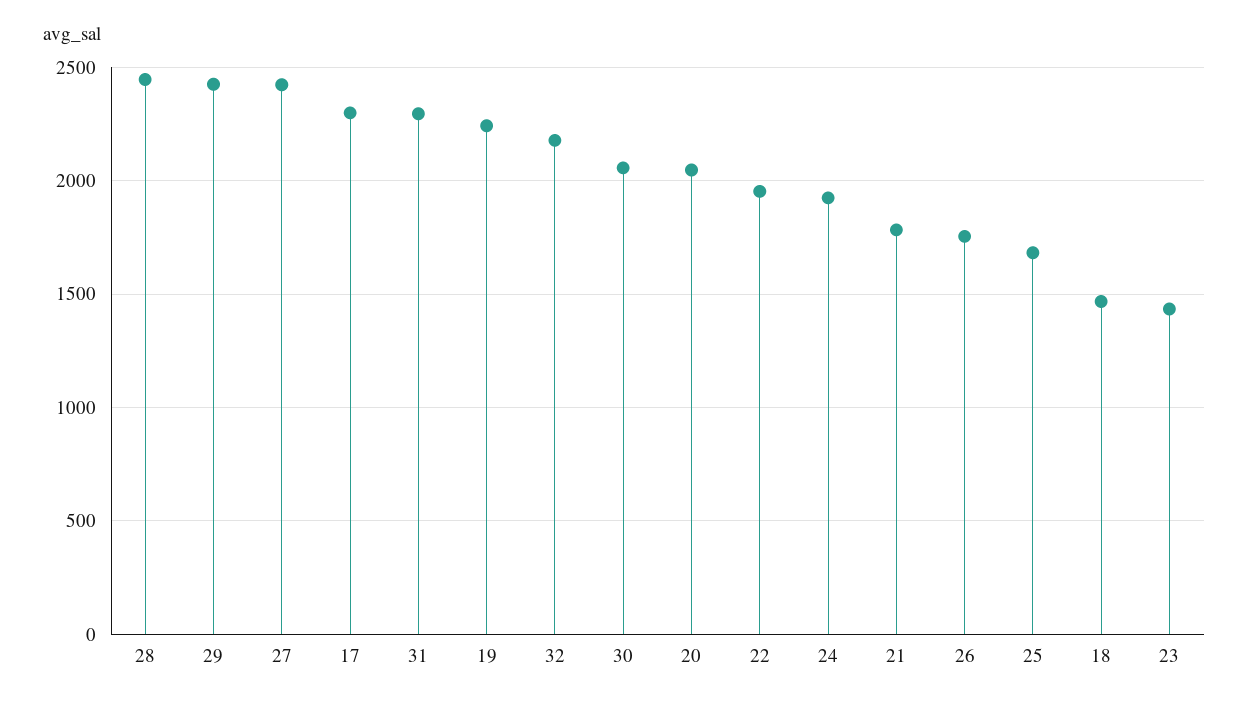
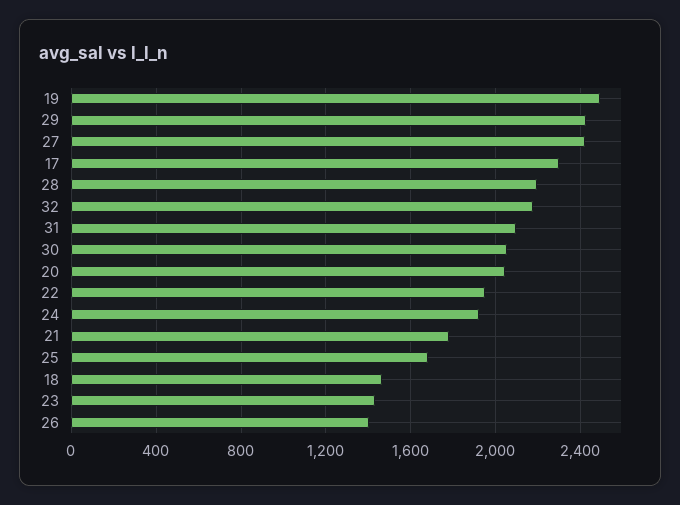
28: 2450 -> 2200
31: 2300 -> 2100
19: 2250 -> 2500
26: 1750 -> 1400

